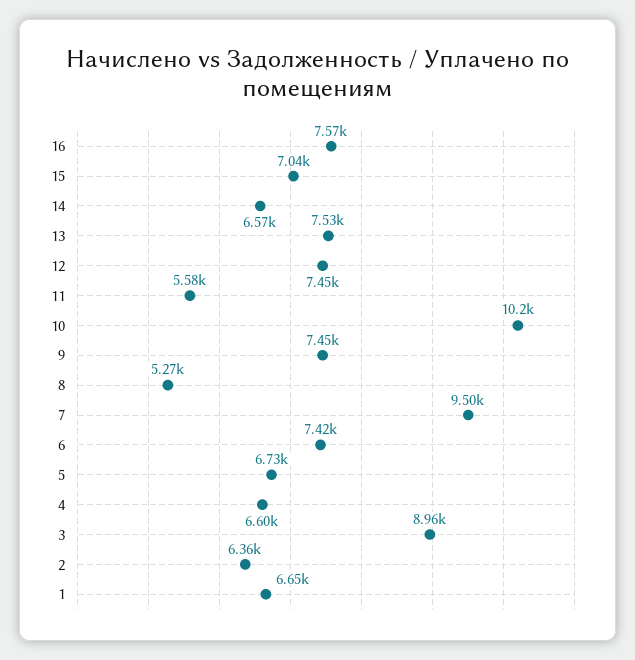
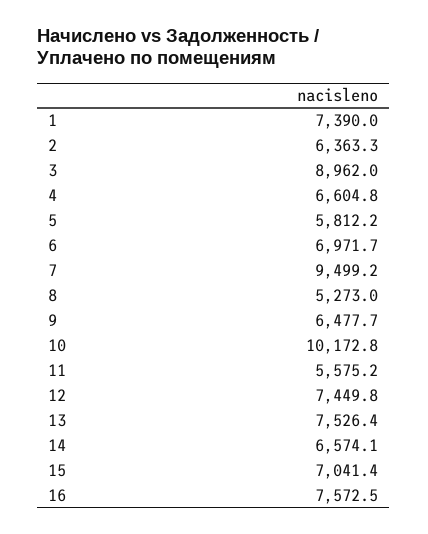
9: 7450 -> 6477.7
6: 7420 -> 6971.7
5: 6730 -> 5812.2
1: 6650 -> 7390

